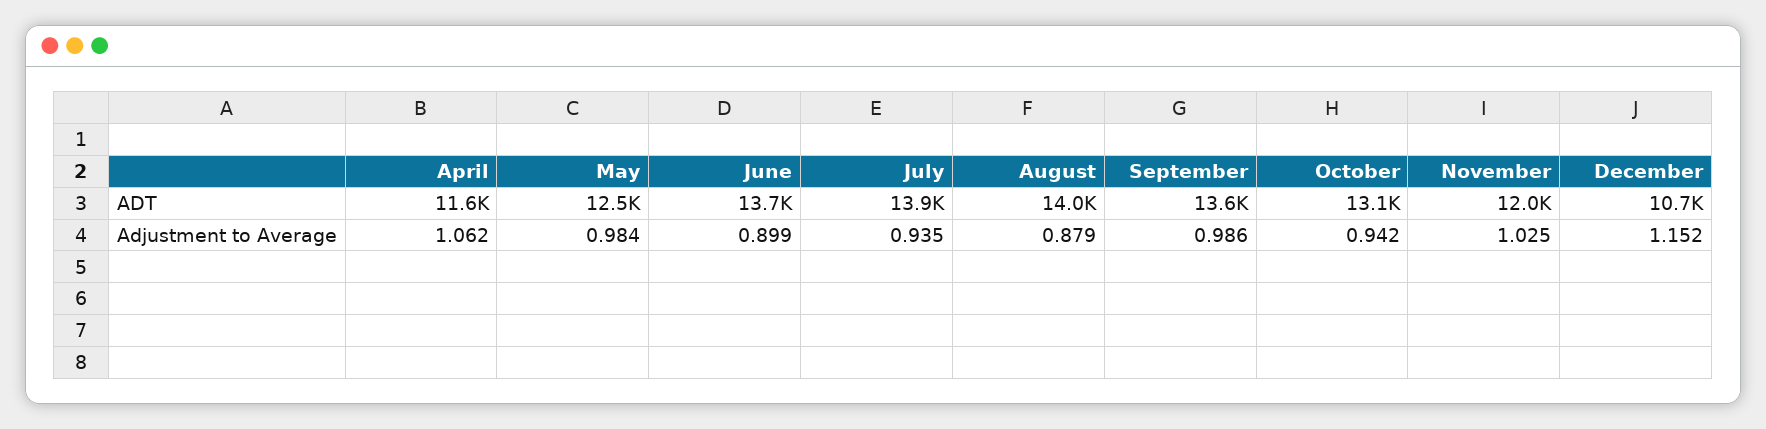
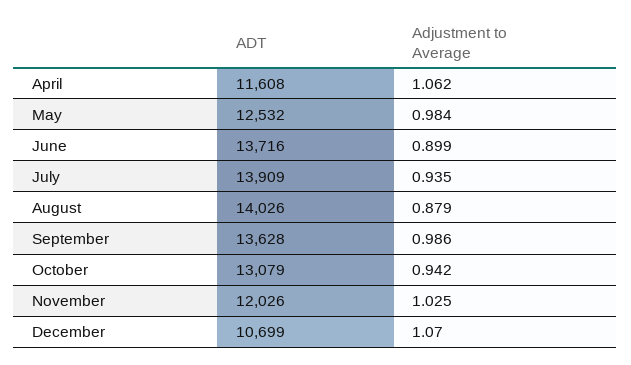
December, Adjustment to Average: 1.152 -> 1.07

